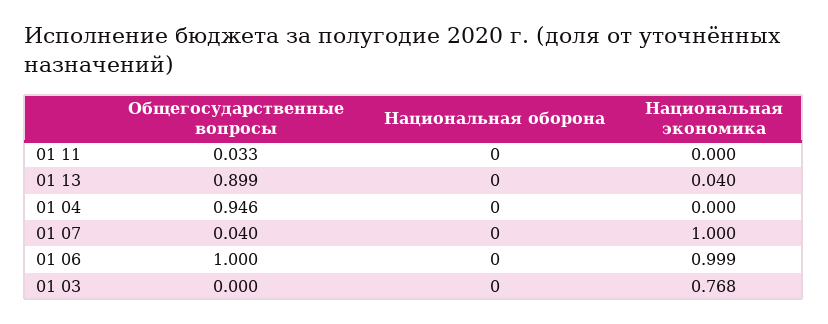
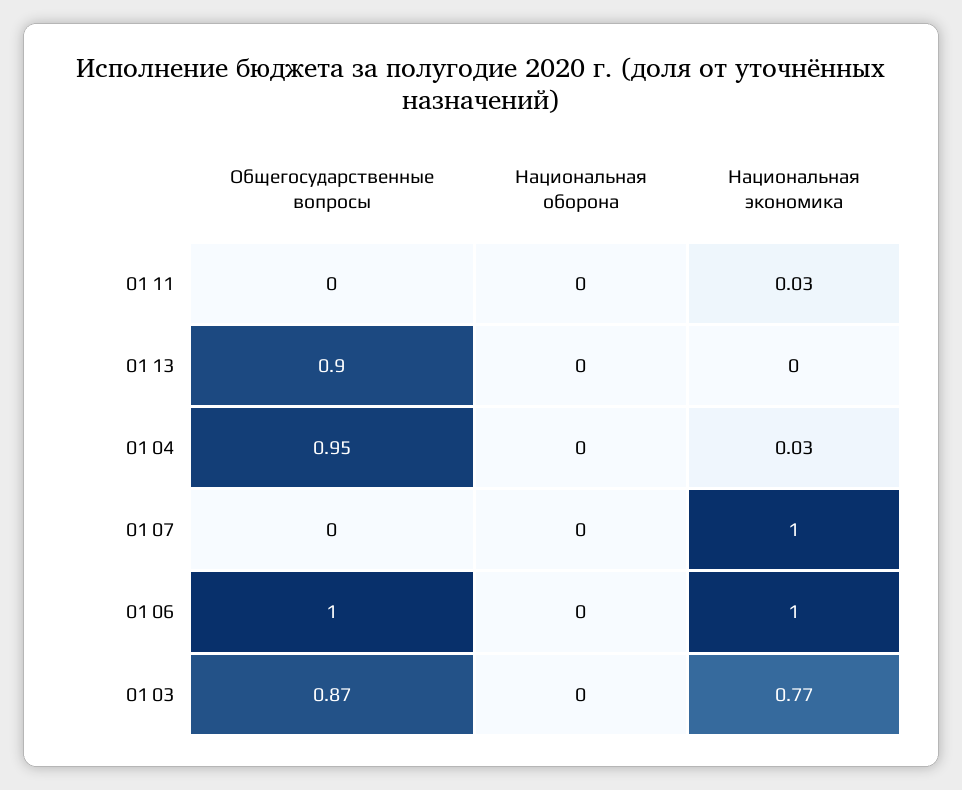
Общегосударственные вопросы, 01 11: 0.033 -> 0
Национальная экономика, 01 11: 0 -> 0.03
Национальная экономика, 01 13: 0.04 -> 0
Национальная экономика, 01 04: 0 -> 0.03
Общегосударственные вопросы, 01 07: 0.04 -> 0
Общегосударственные вопросы, 01 03: 0 -> 0.87

